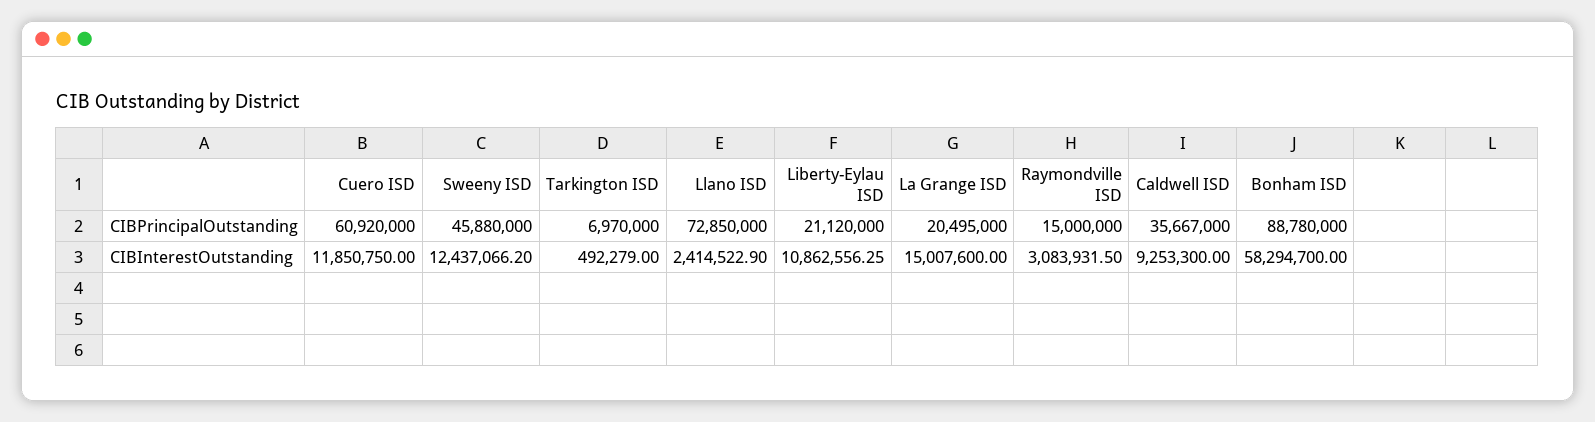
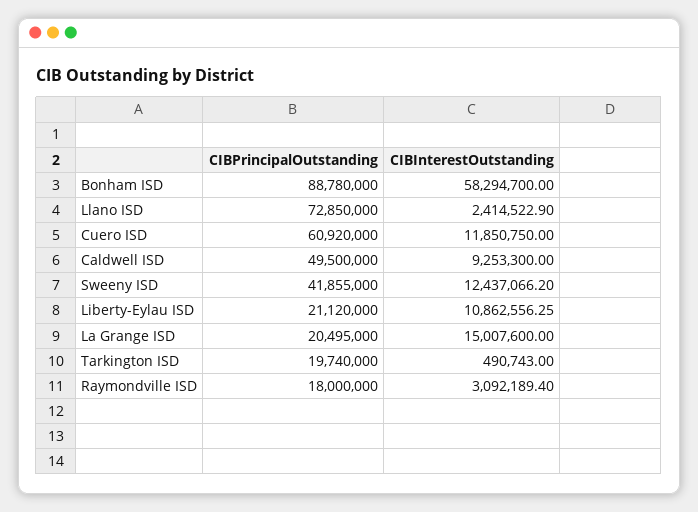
Sweeny ISD, CIBPrincipalOutstanding: 45880000 -> 41855000
Tarkington ISD, CIBPrincipalOutstanding: 6970000 -> 19740000
Raymondville ISD, CIBPrincipalOutstanding: 15000000 -> 18000000
Caldwell ISD, CIBPrincipalOutstanding: 35667000 -> 49500000
Tarkington ISD, CIBInterestOutstanding: 492279 -> 490743
Raymondville ISD, CIBInterestOutstanding: 3083931.5 -> 3092189.4

